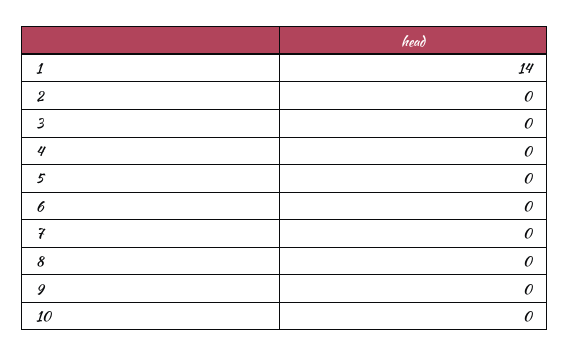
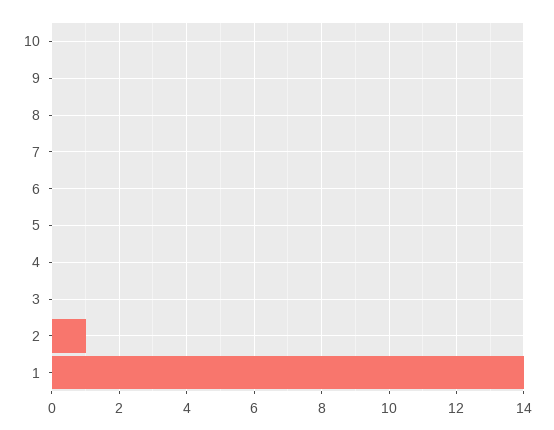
2: 0 -> 1

